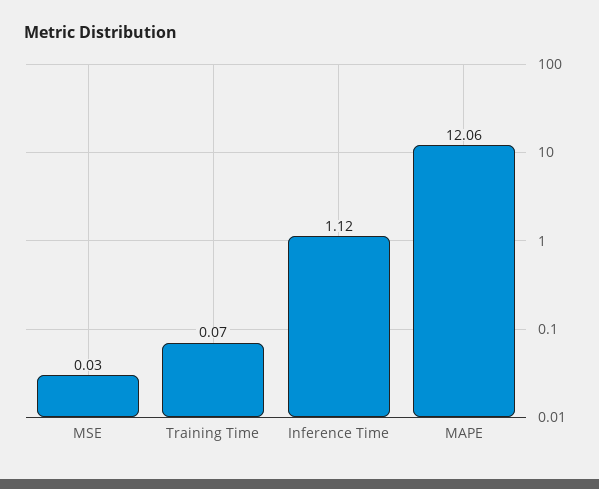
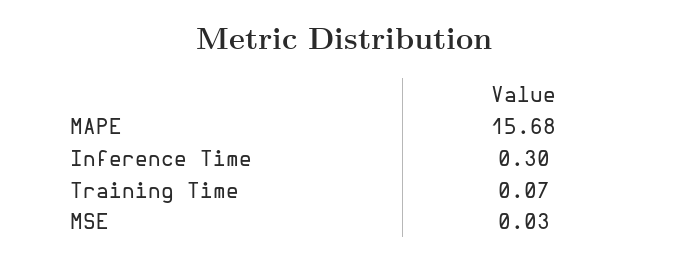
Inference Time: 1.12 -> 0.3
MAPE: 12.06 -> 15.68

